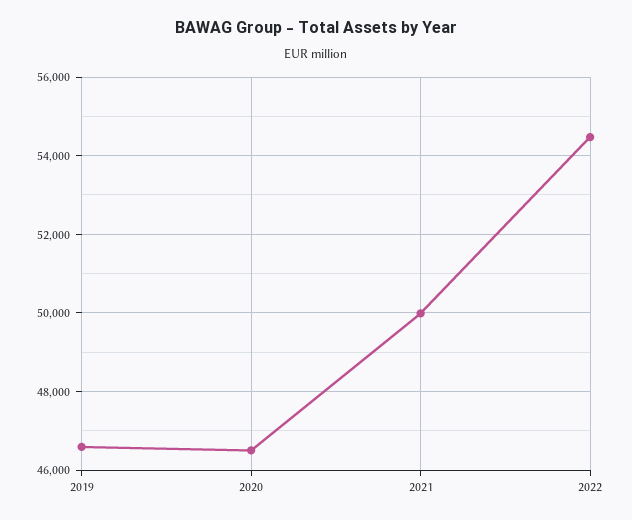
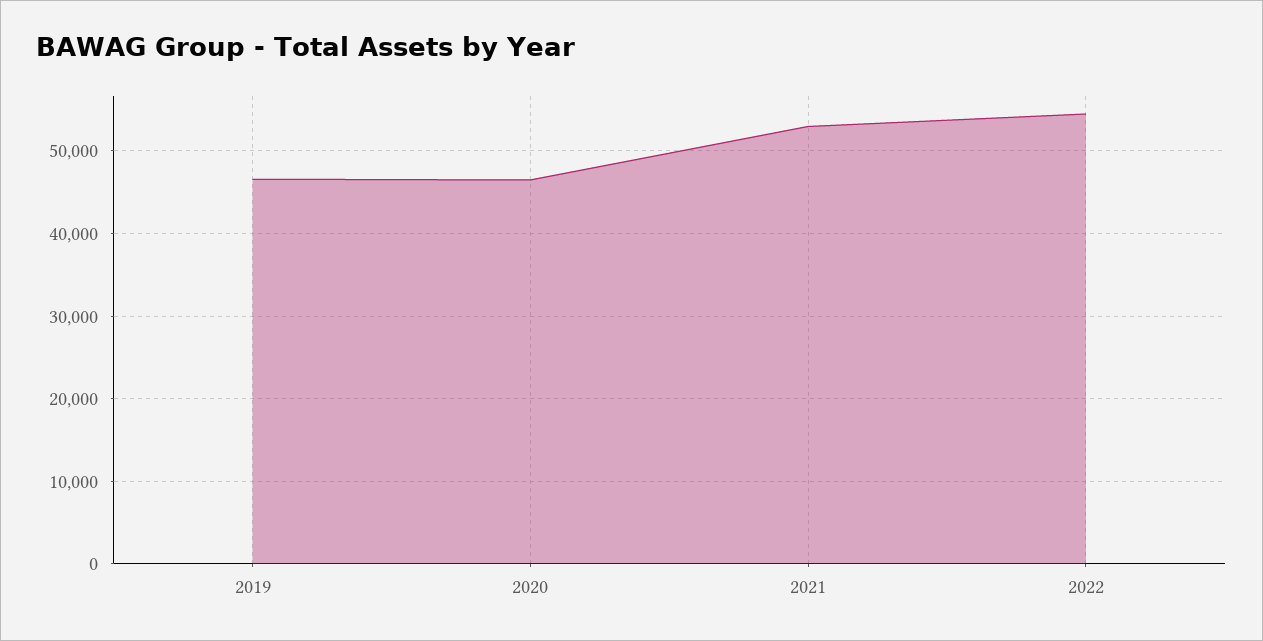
2021: 50000 -> 53000

